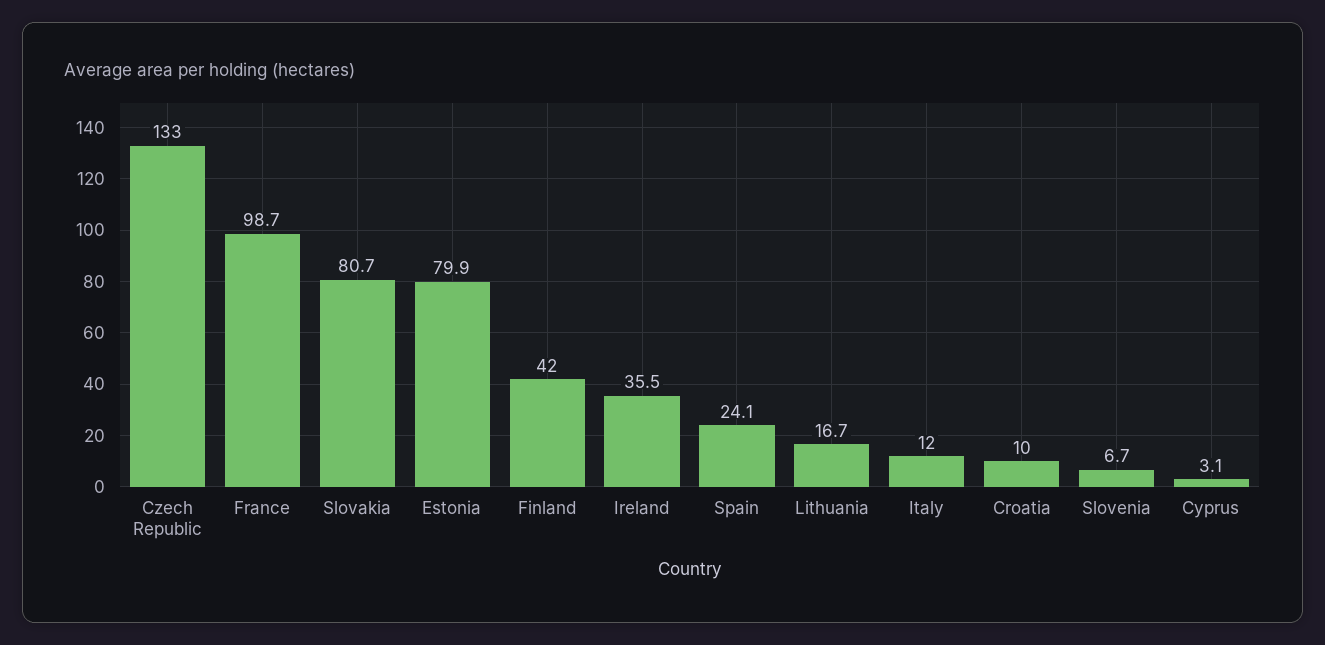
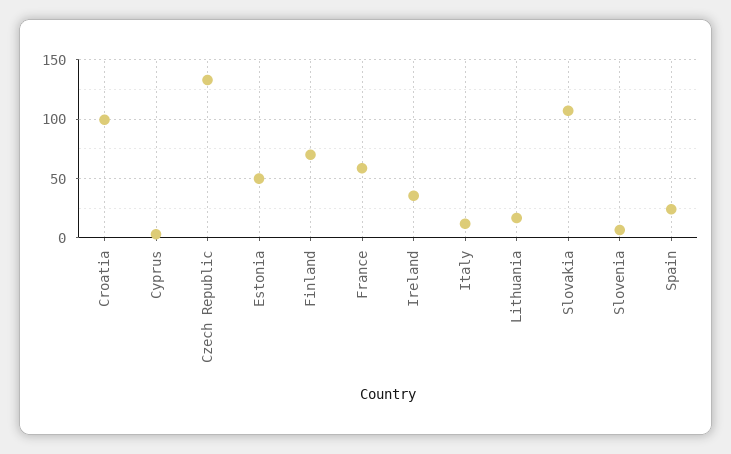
France: 98.7 -> 60
Slovakia: 80.7 -> 110
Estonia: 79.9 -> 50
Finland: 42 -> 70
Croatia: 10 -> 100

